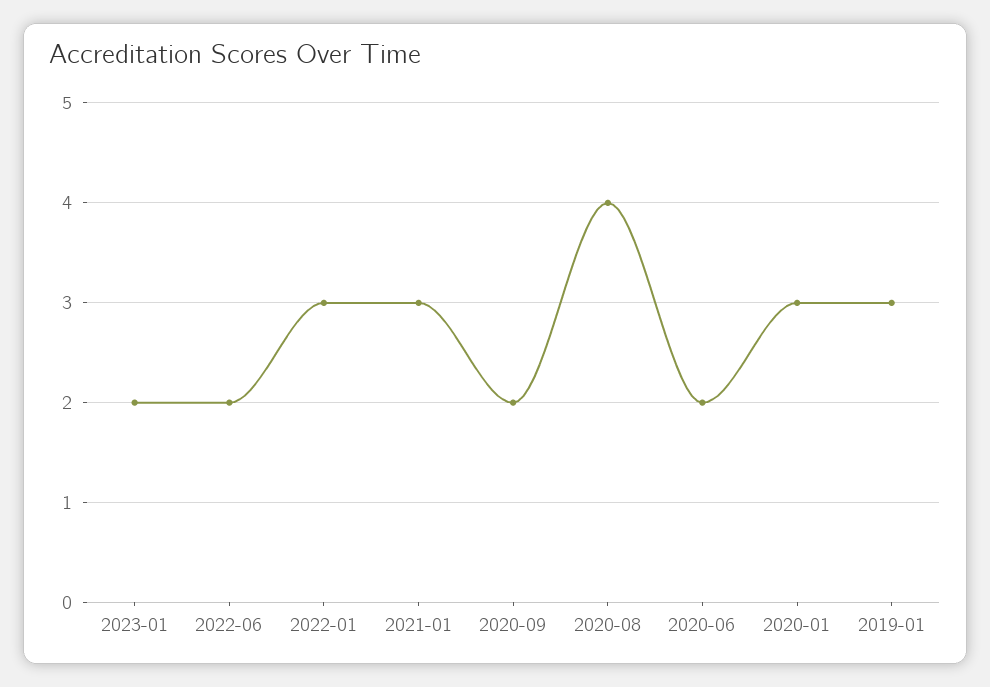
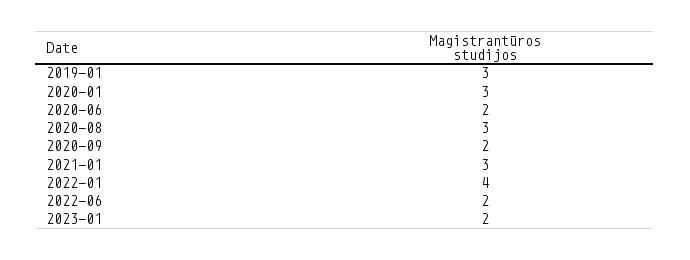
2022-01: 3 -> 4
2020-08: 4 -> 3

